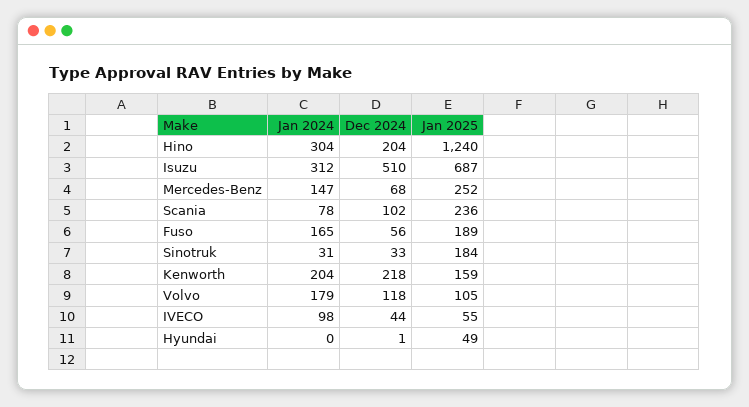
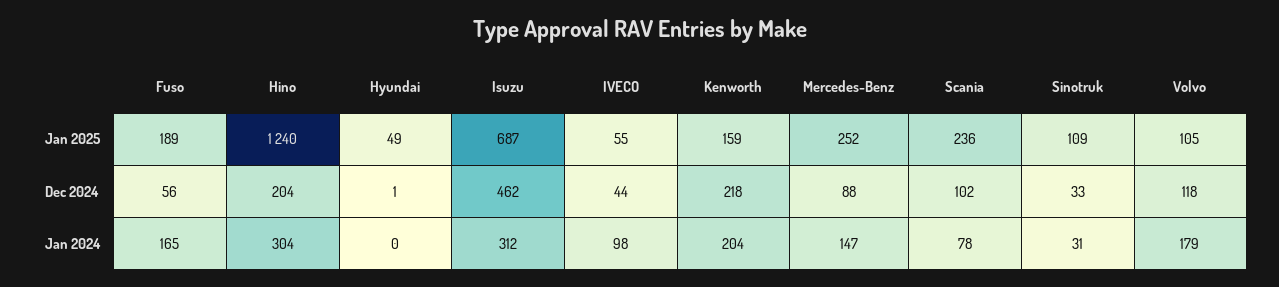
Dec 2024, Isuzu: 510 -> 462
Dec 2024, Mercedes-Benz: 68 -> 88
Jan 2025, Sinotruk: 184 -> 109

